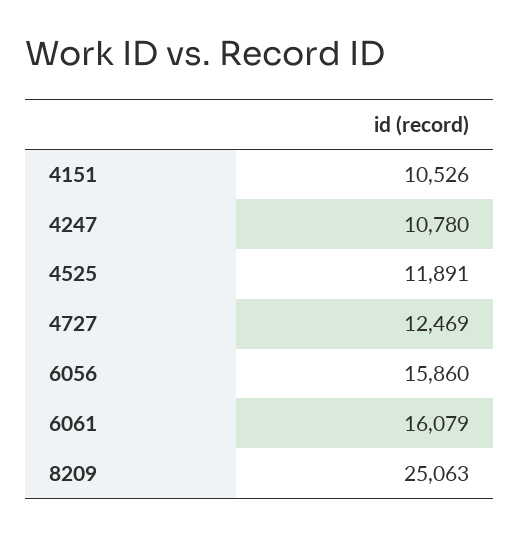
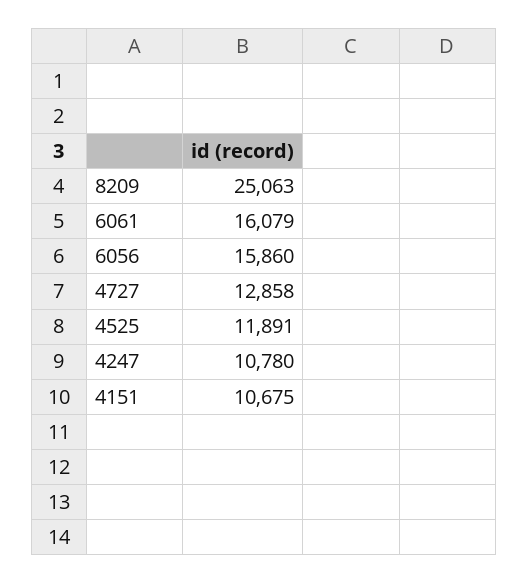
4151: 10526 -> 10675
4727: 12469 -> 12858

